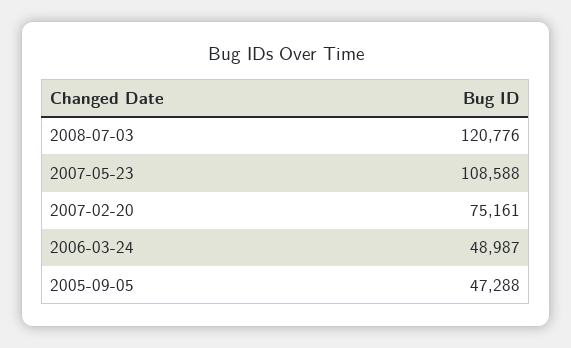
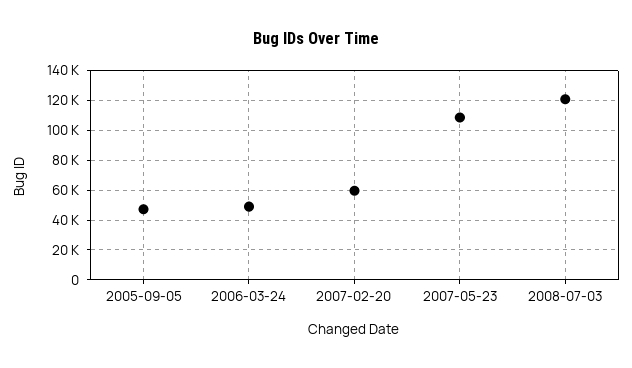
2007-02-20: 75161 -> 60000

